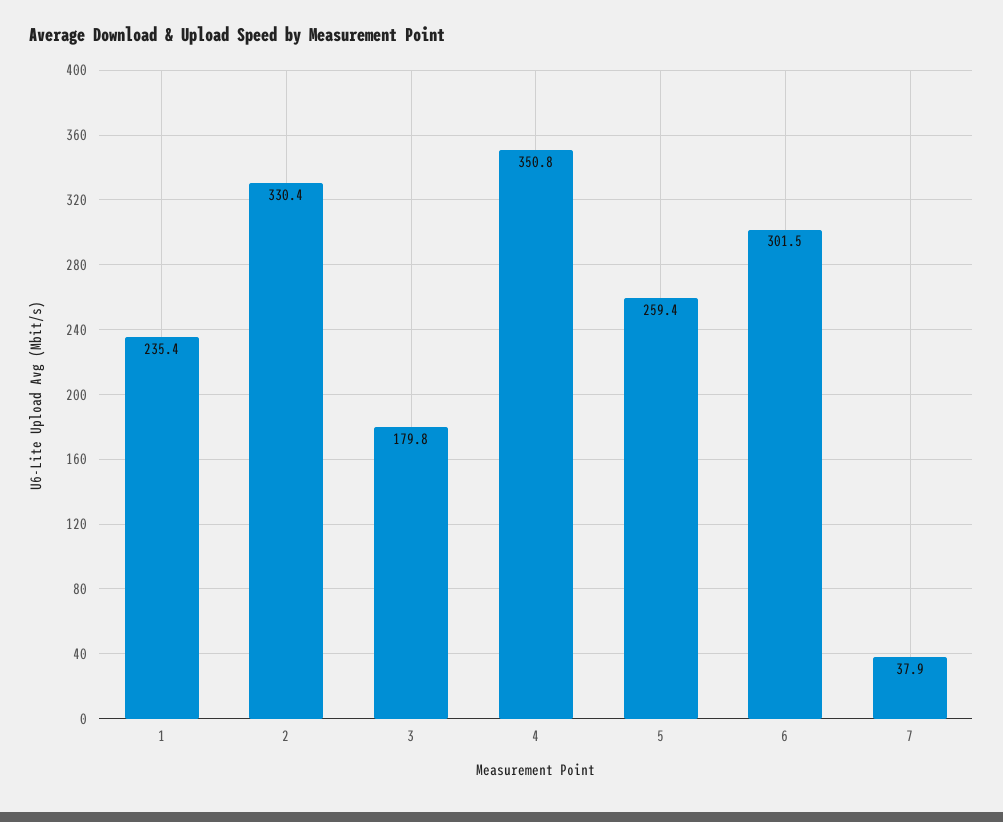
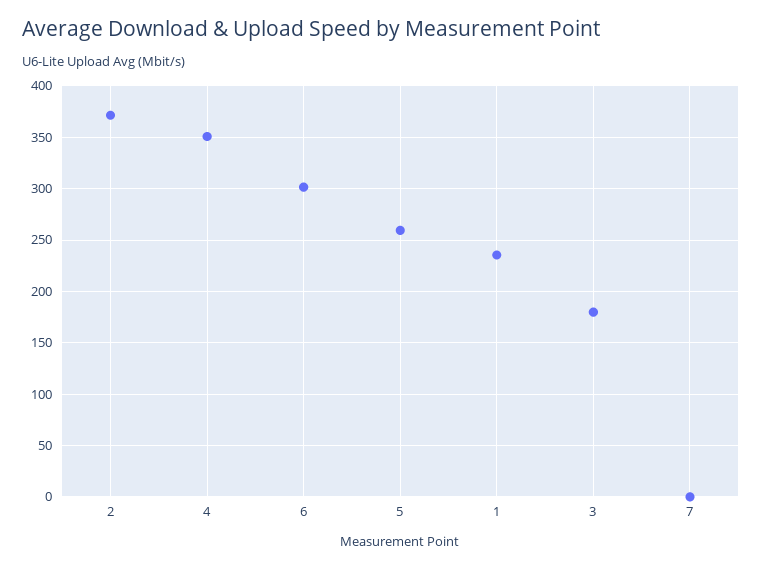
2: 330.4 -> 370
7: 37.9 -> 0

